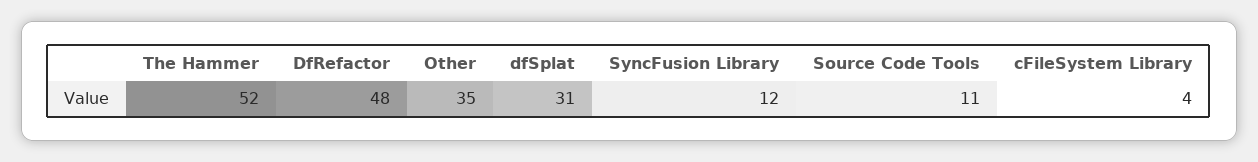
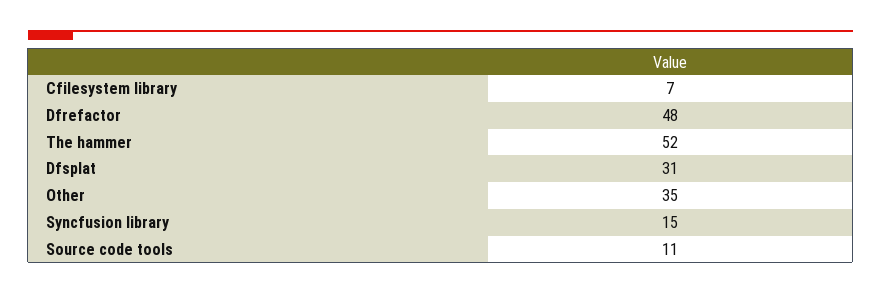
SyncFusion Library: 12 -> 15
cFileSystem Library: 4 -> 7

